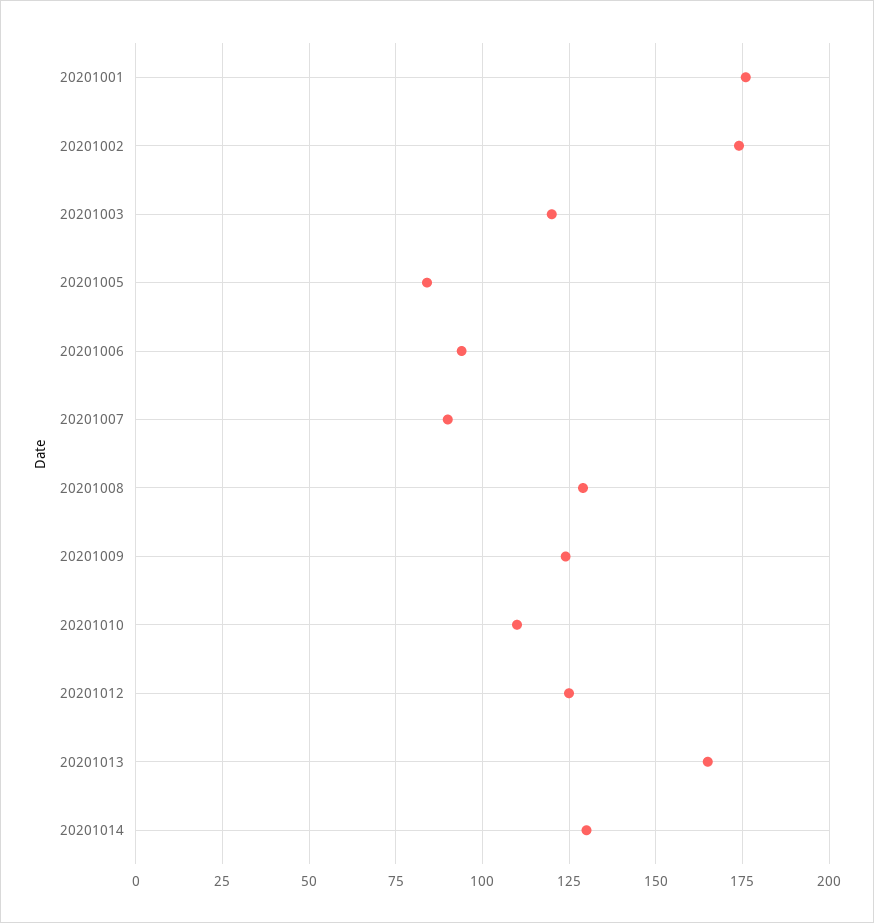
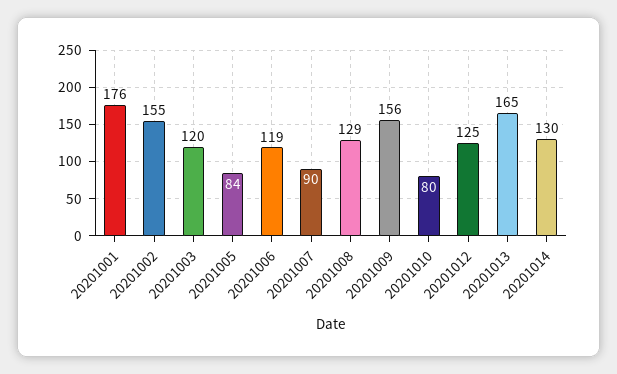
20201002: 175 -> 155
20201006: 95 -> 119
20201009: 125 -> 156
20201010: 110 -> 80

